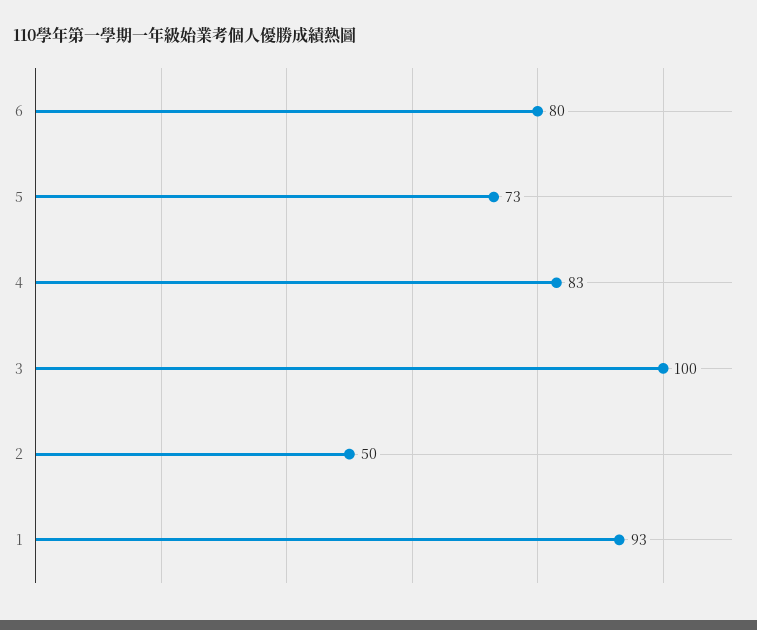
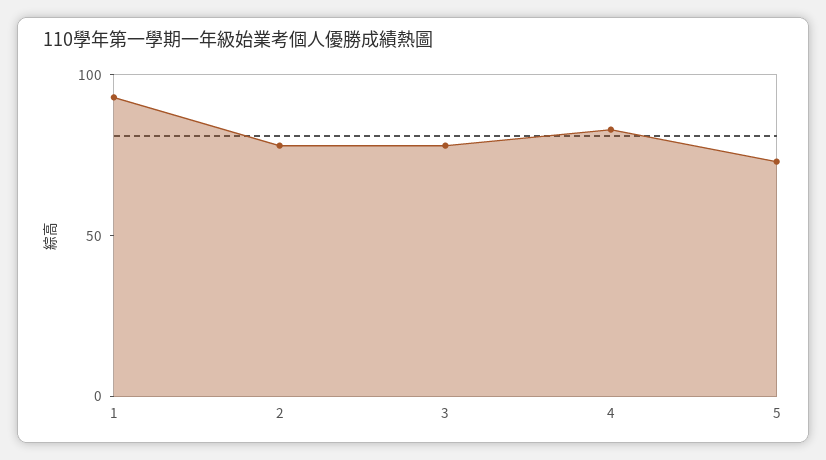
6: 80 -> none
3: 100 -> 80
2: 50 -> 80

